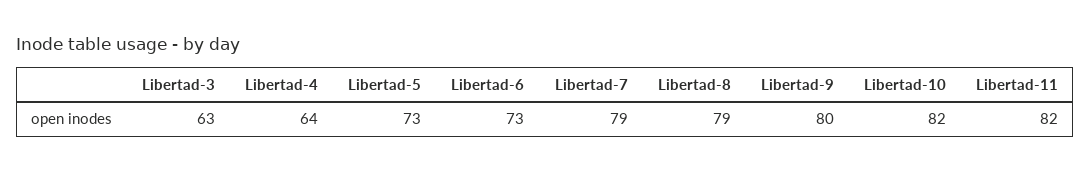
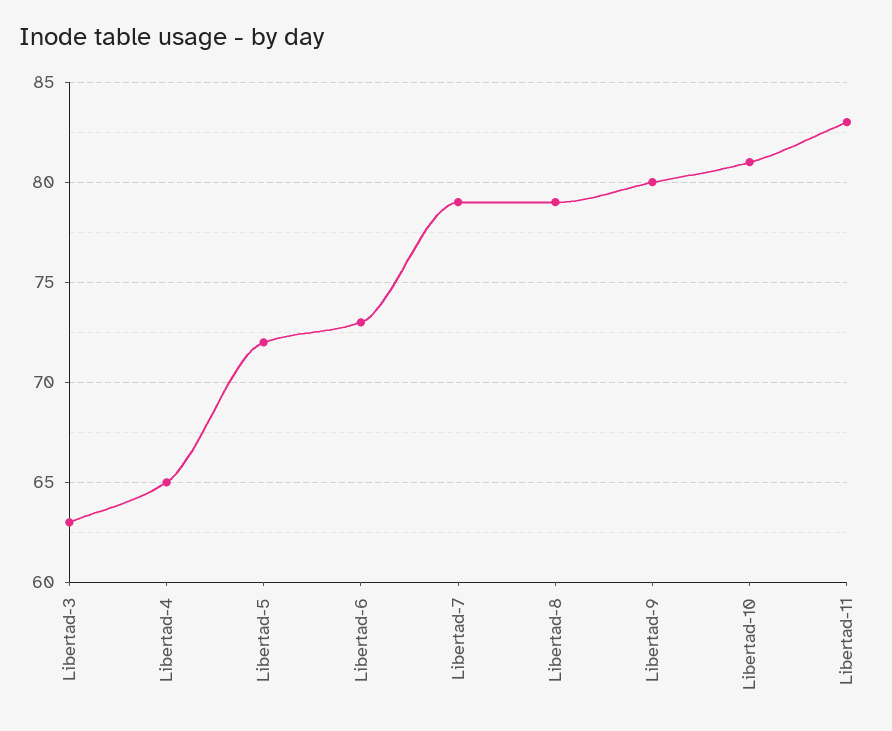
Libertad-4: 64 -> 65
Libertad-5: 73 -> 72
Libertad-10: 82 -> 81
Libertad-11: 82 -> 83

